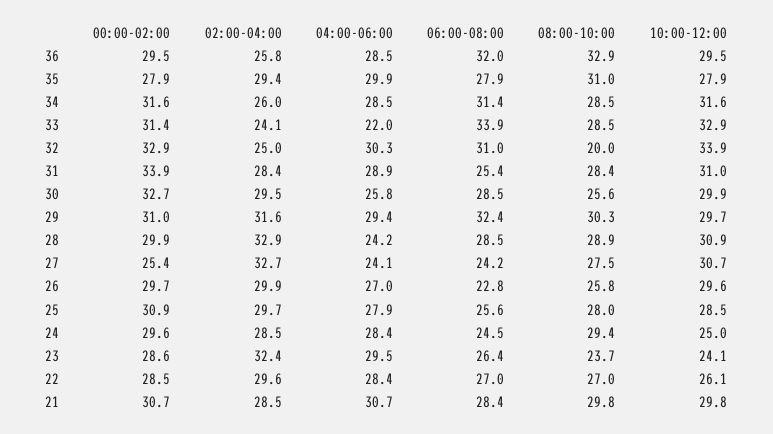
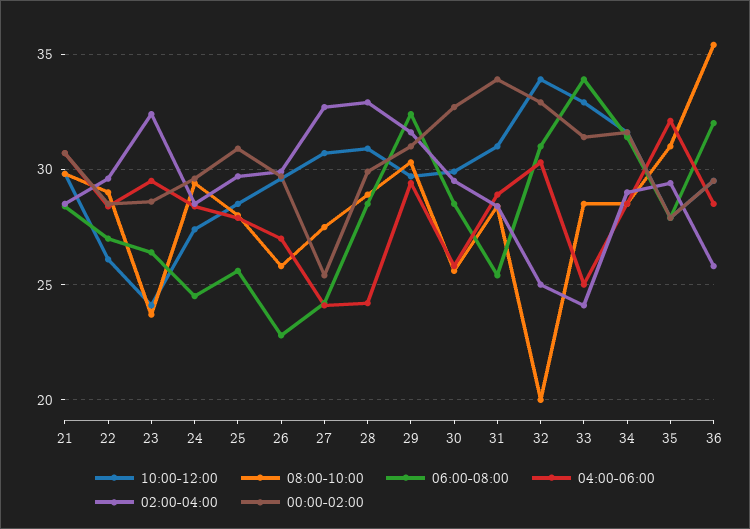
08:00-10:00, 36: 32.9 -> 35.5
04:00-06:00, 35: 29.9 -> 32
02:00-04:00, 34: 26 -> 29
04:00-06:00, 33: 22 -> 25
10:00-12:00, 24: 25 -> 27.5
08:00-10:00, 22: 27 -> 29

